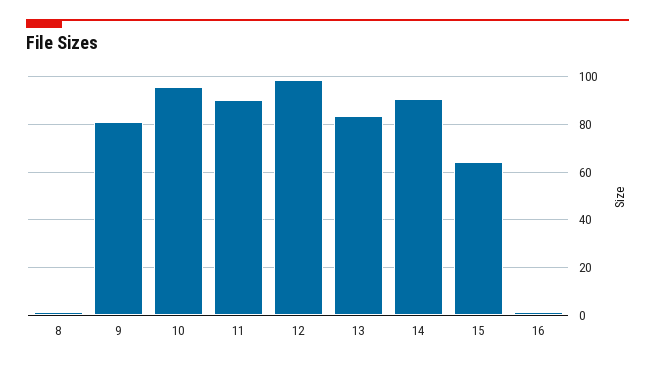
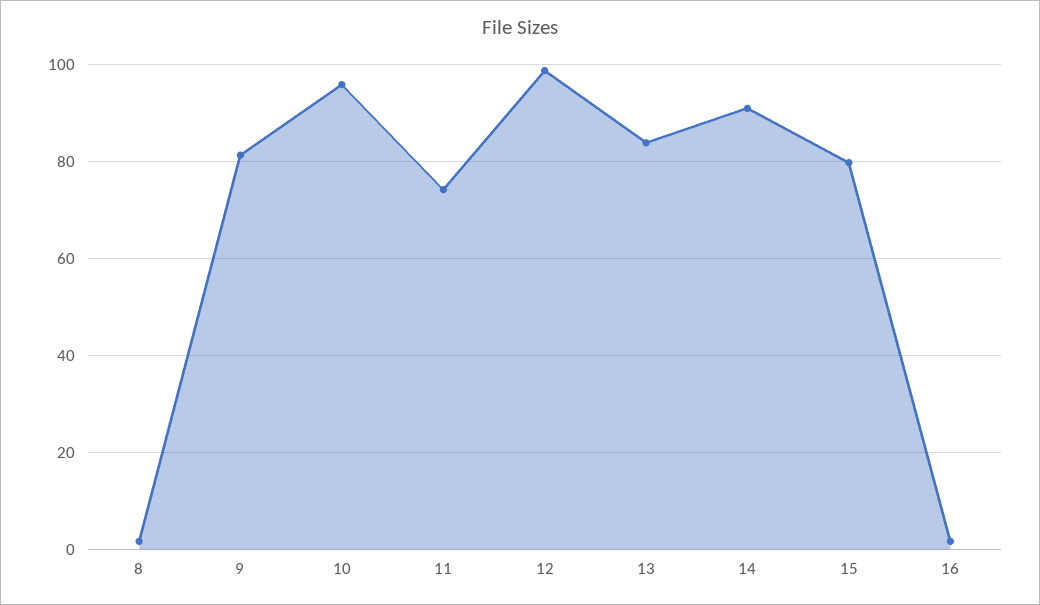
11: 90 -> 74
15: 65 -> 80

